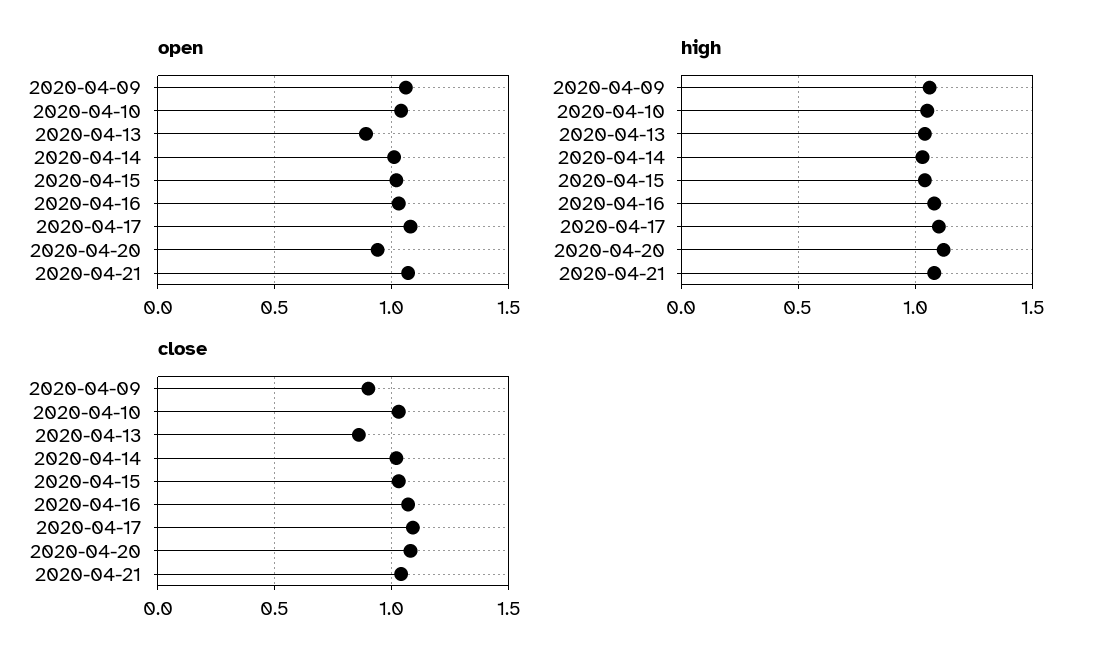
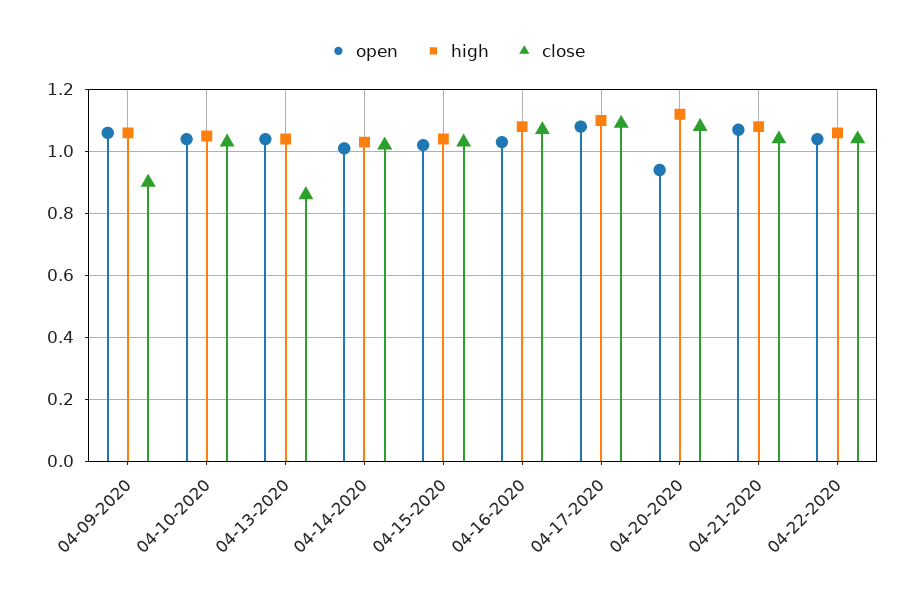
open, 2020-04-13: 0.9 -> 1.05
open, 04-22-2020: none -> 1.05
high, 04-22-2020: none -> 1.05
close, 04-22-2020: none -> 1.05

